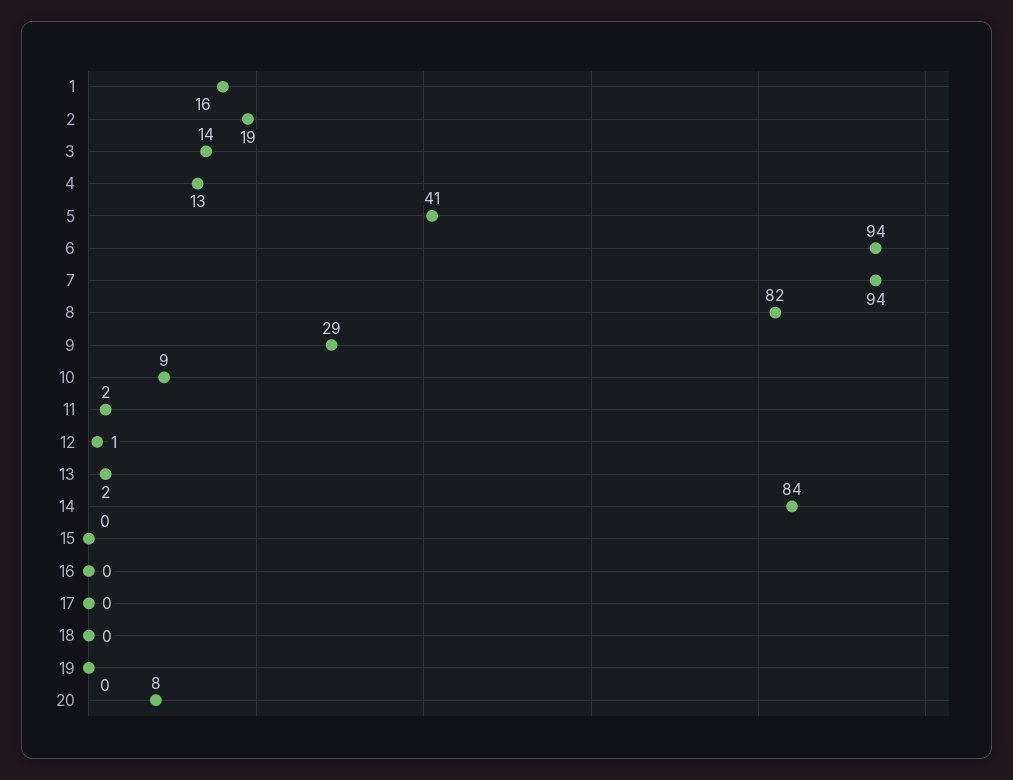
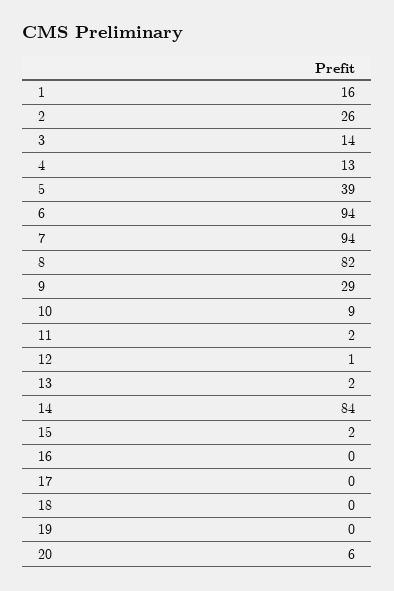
2: 19 -> 26
5: 41 -> 39
15: 0 -> 2
20: 8 -> 6

